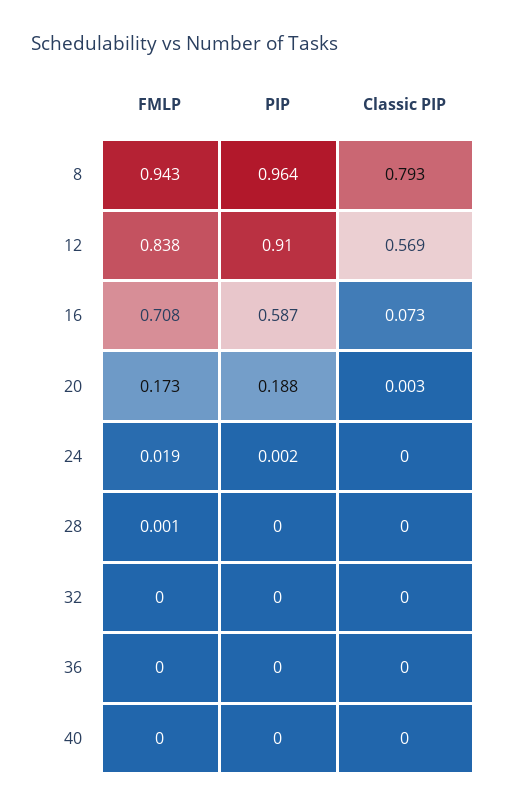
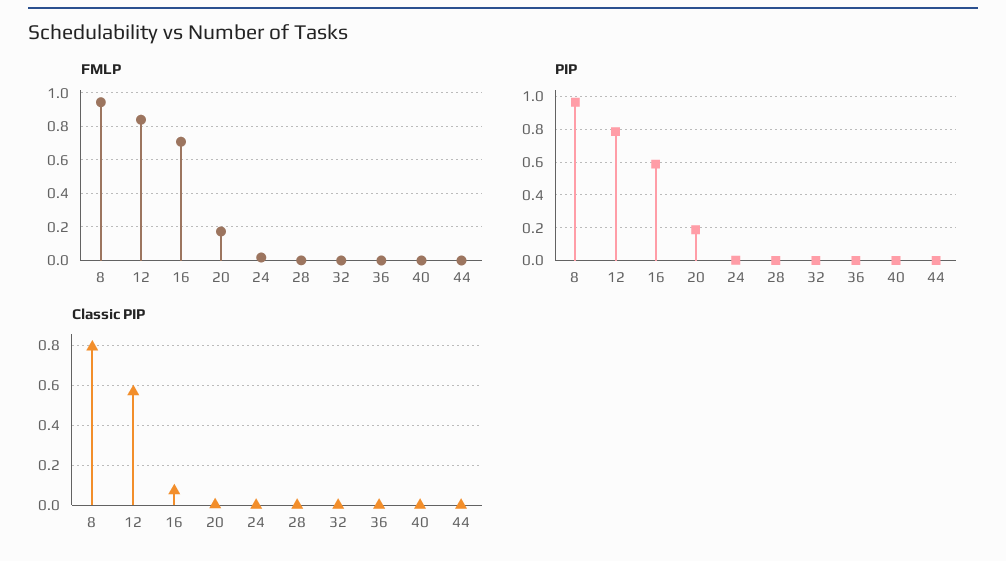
PIP, 12: 0.91 -> 0.8
FMLP, 44: none -> 0
PIP, 44: none -> 0
Classic PIP, 44: none -> 0

